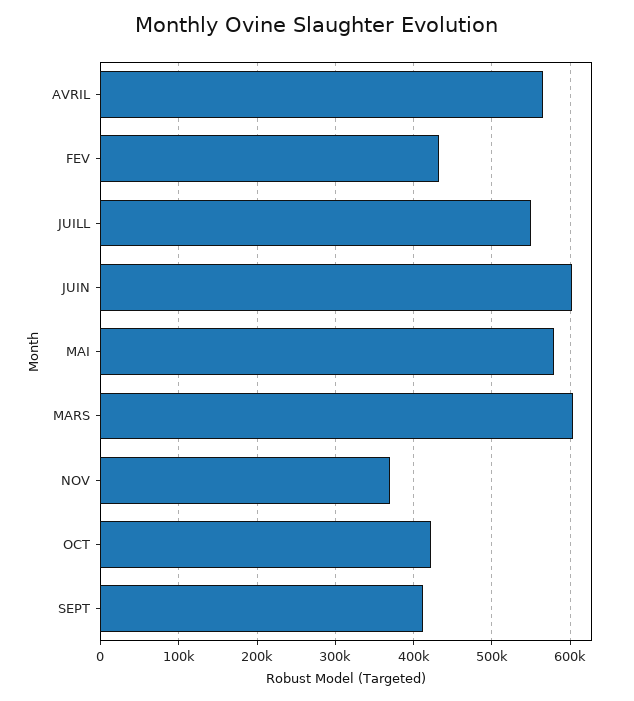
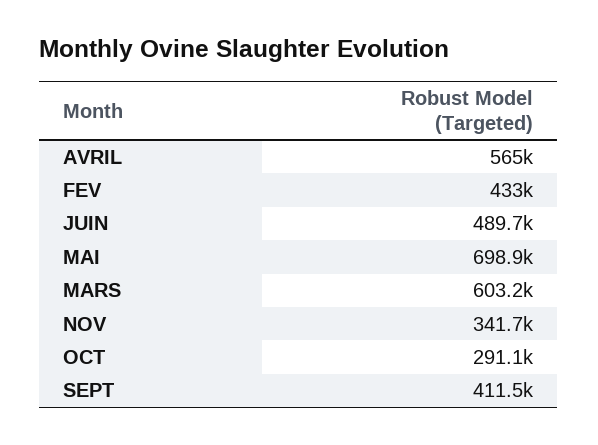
JUILL: 550000 -> none
JUIN: 600000 -> 489700
MAI: 580000 -> 698900
NOV: 370000 -> 341700
OCT: 420000 -> 291100

